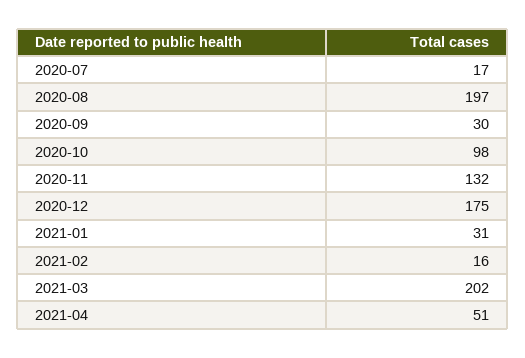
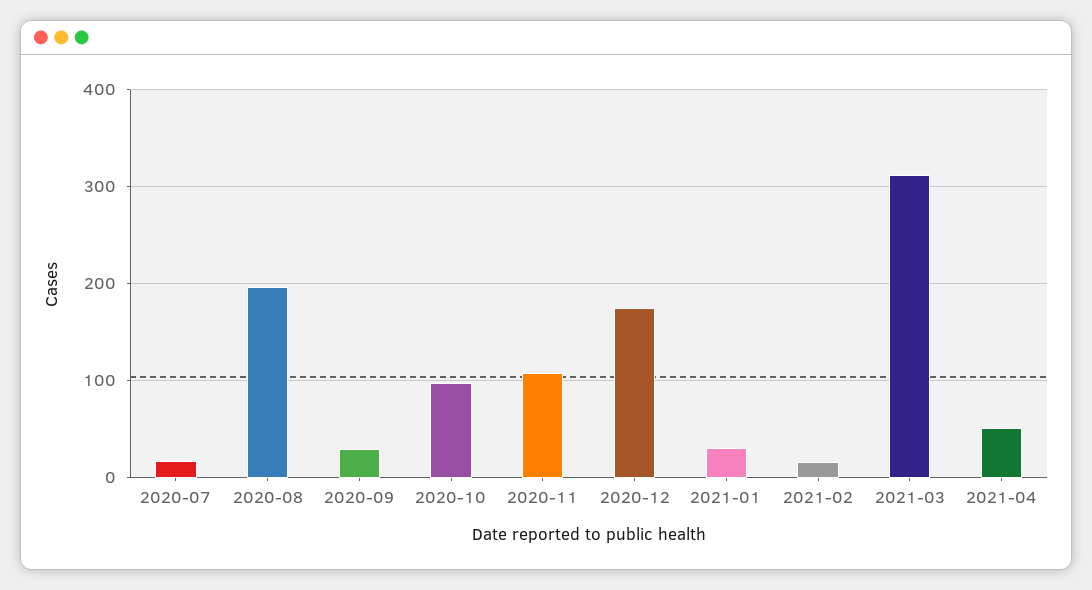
2020-11: 132 -> 110
2021-03: 202 -> 310

